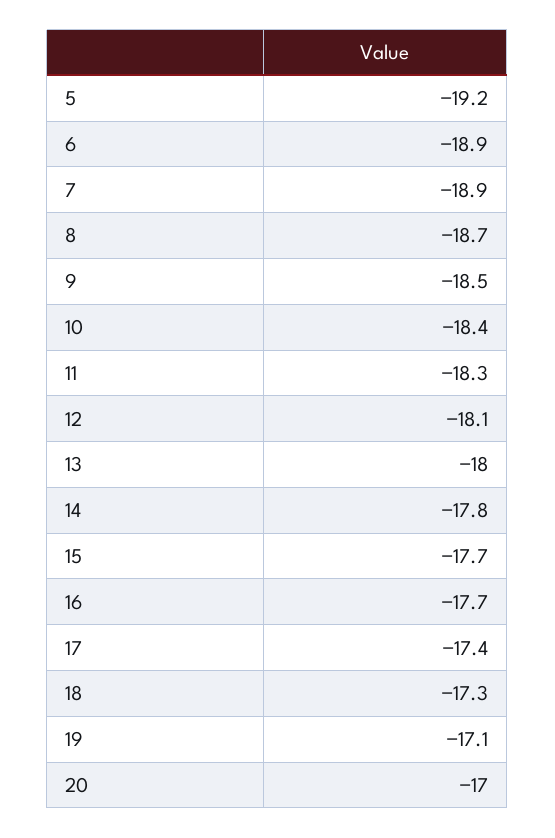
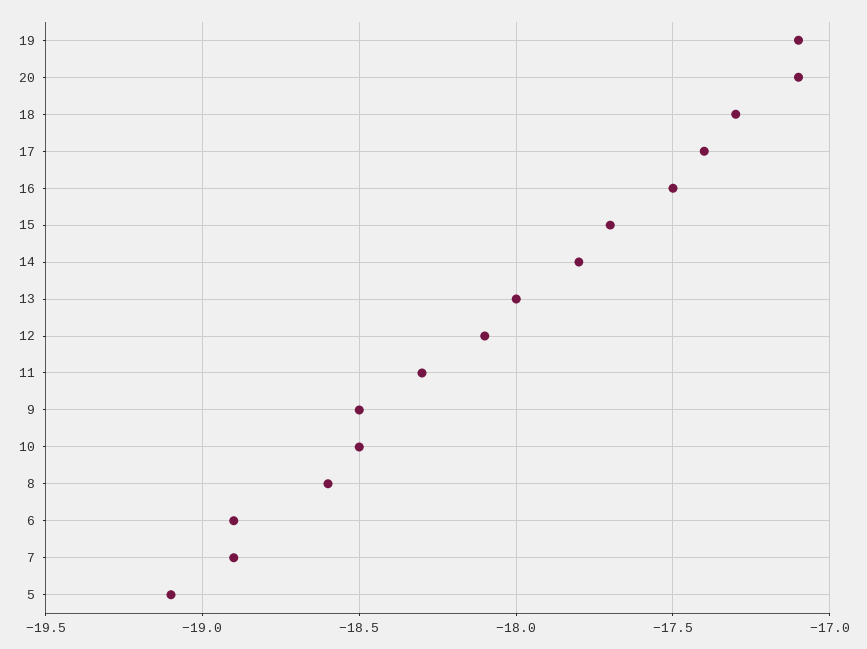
5: -19.2 -> -19.1
8: -18.7 -> -18.6
10: -18.4 -> -18.5
16: -17.7 -> -17.5
20: -17 -> -17.1

